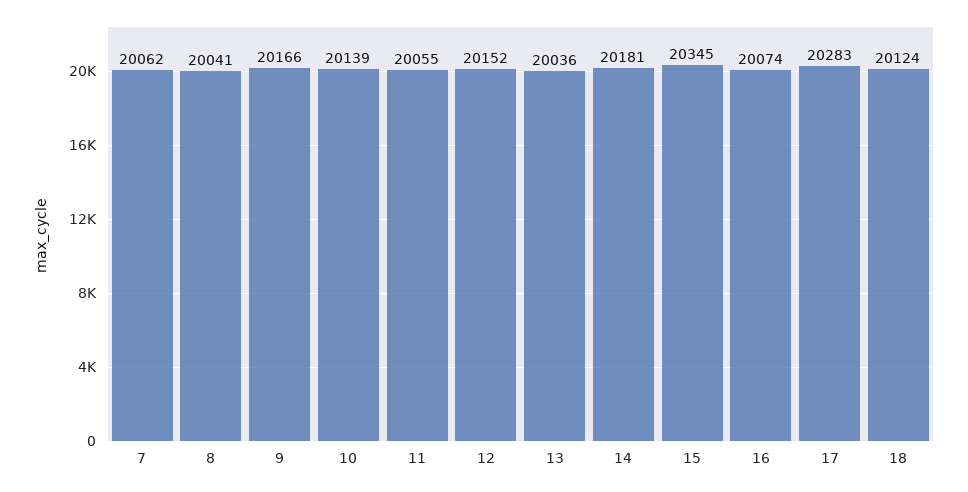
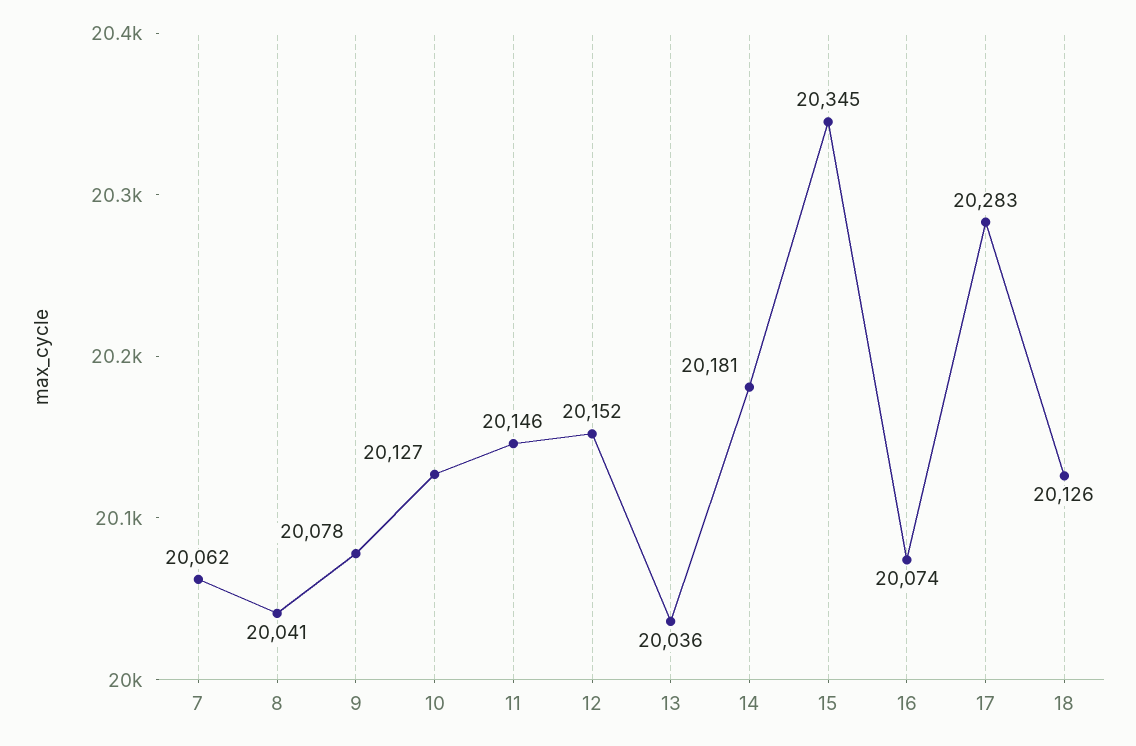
9: 20166 -> 20078
10: 20139 -> 20127
11: 20055 -> 20146
18: 20124 -> 20126

